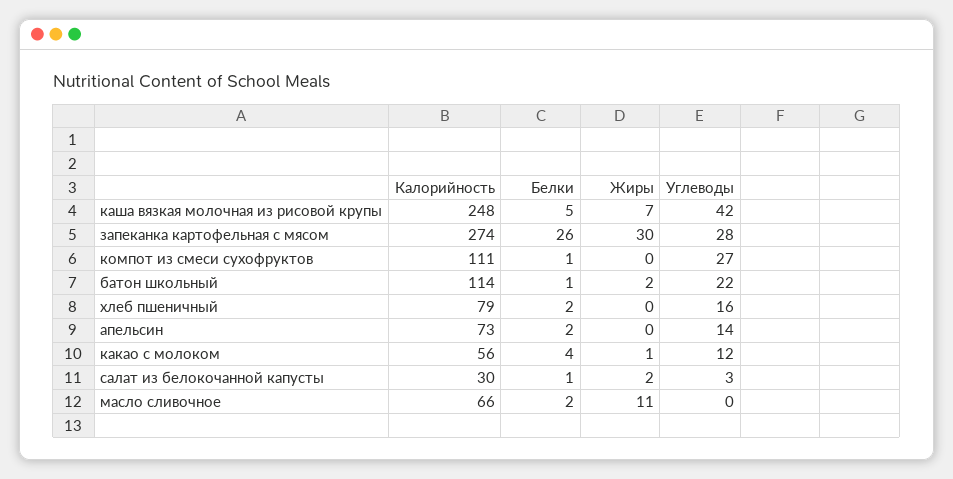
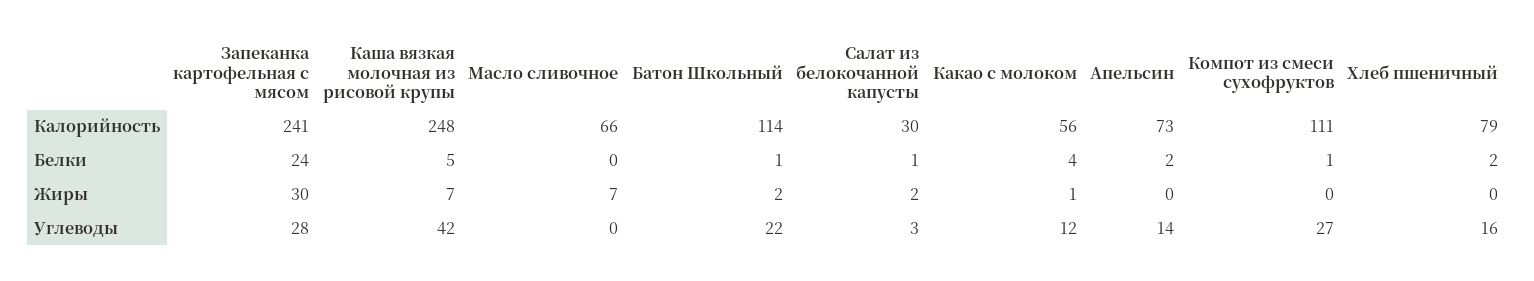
Калорийность, запеканка картофельная с мясом: 274 -> 241
Белки, запеканка картофельная с мясом: 26 -> 24
Белки, масло сливочное: 2 -> 0
Жиры, масло сливочное: 11 -> 7

